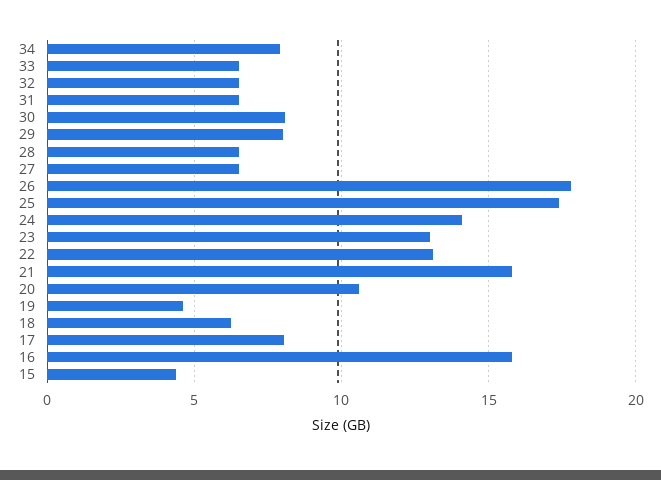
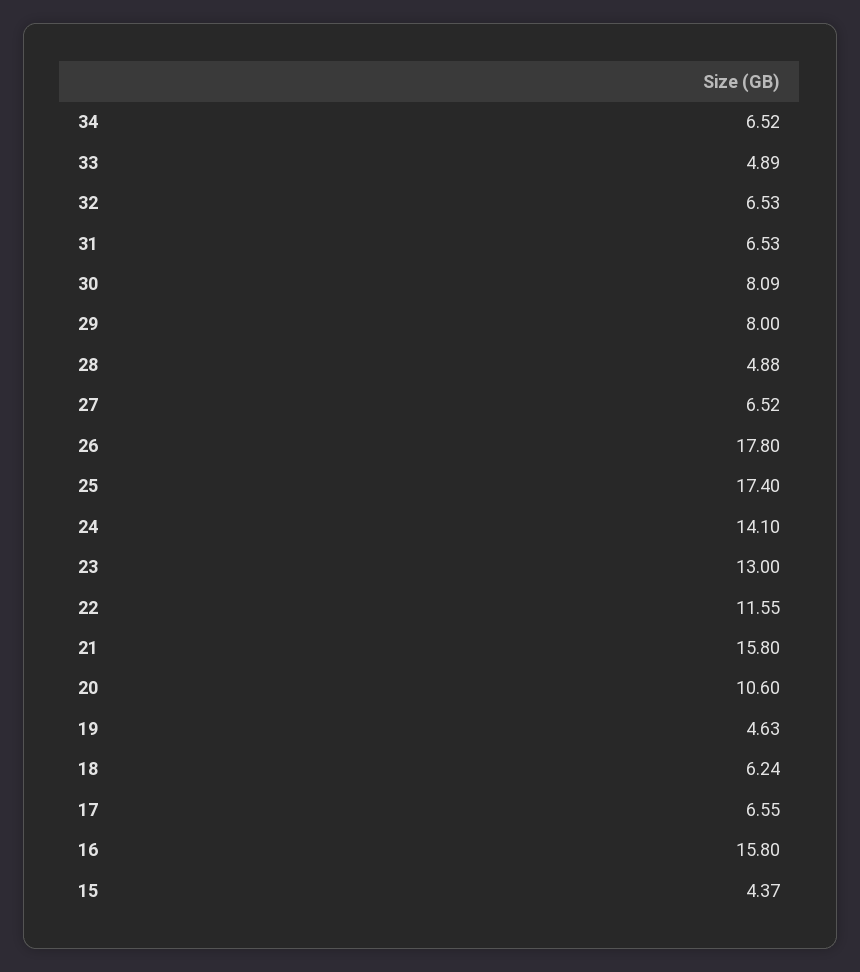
34: 8 -> 6.52
33: 6.5 -> 4.89
28: 6.5 -> 4.88
22: 13 -> 11.55
17: 8 -> 6.55

